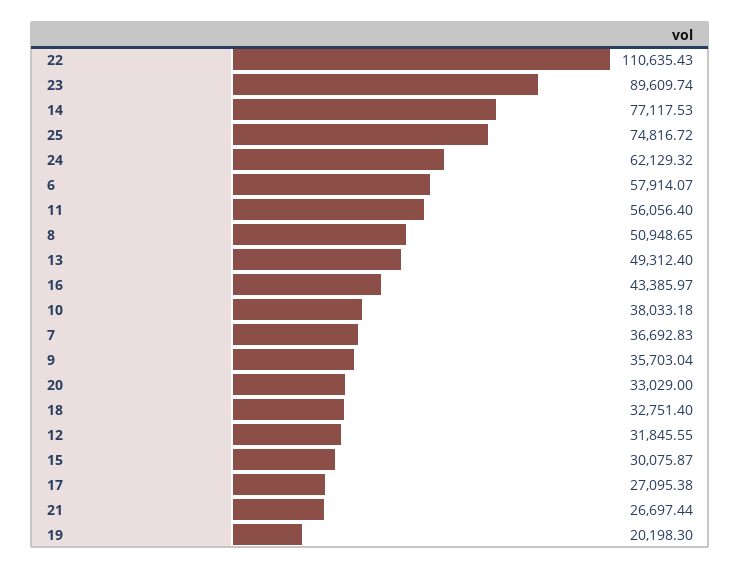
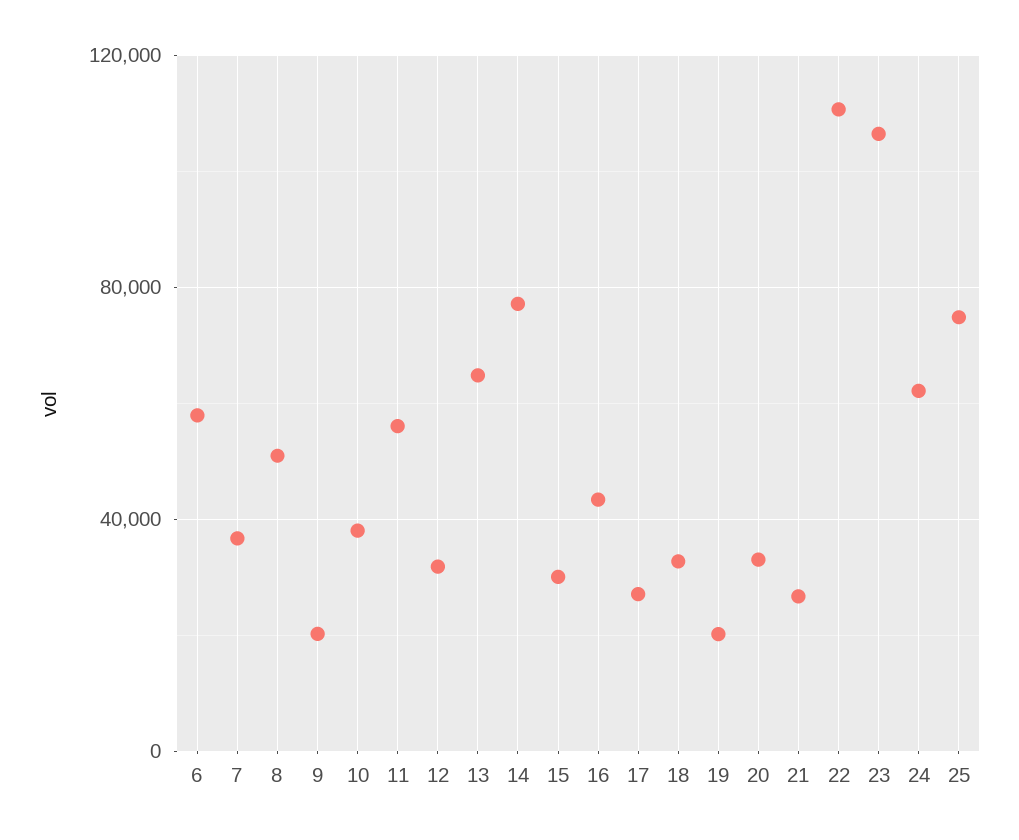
23: 89609.74 -> 105000
13: 49312.4 -> 65000
9: 35703.04 -> 20000

